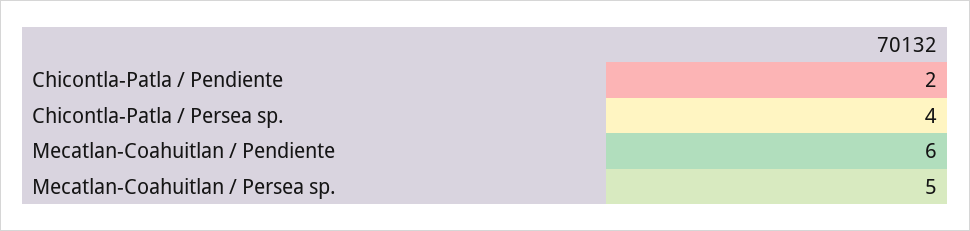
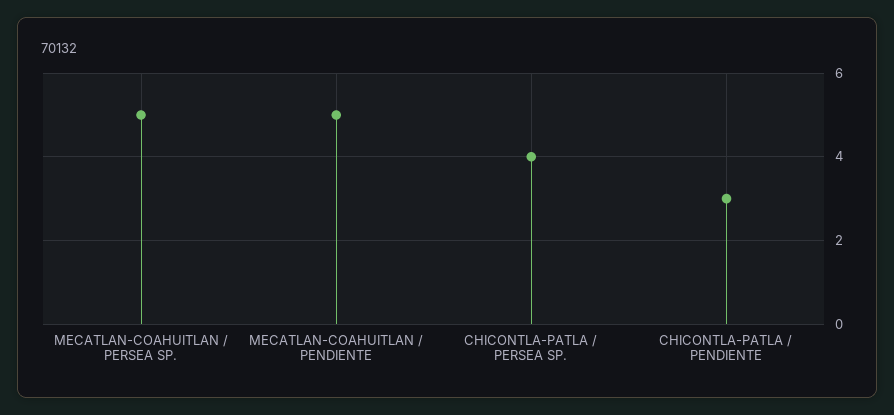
Chicontla-Patla / Pendiente: 2 -> 3
Mecatlan-Coahuitlan / Pendiente: 6 -> 5

